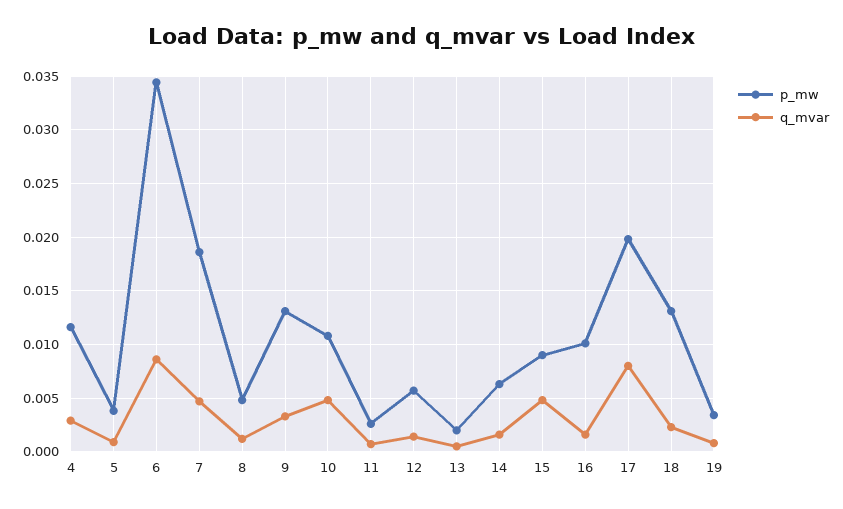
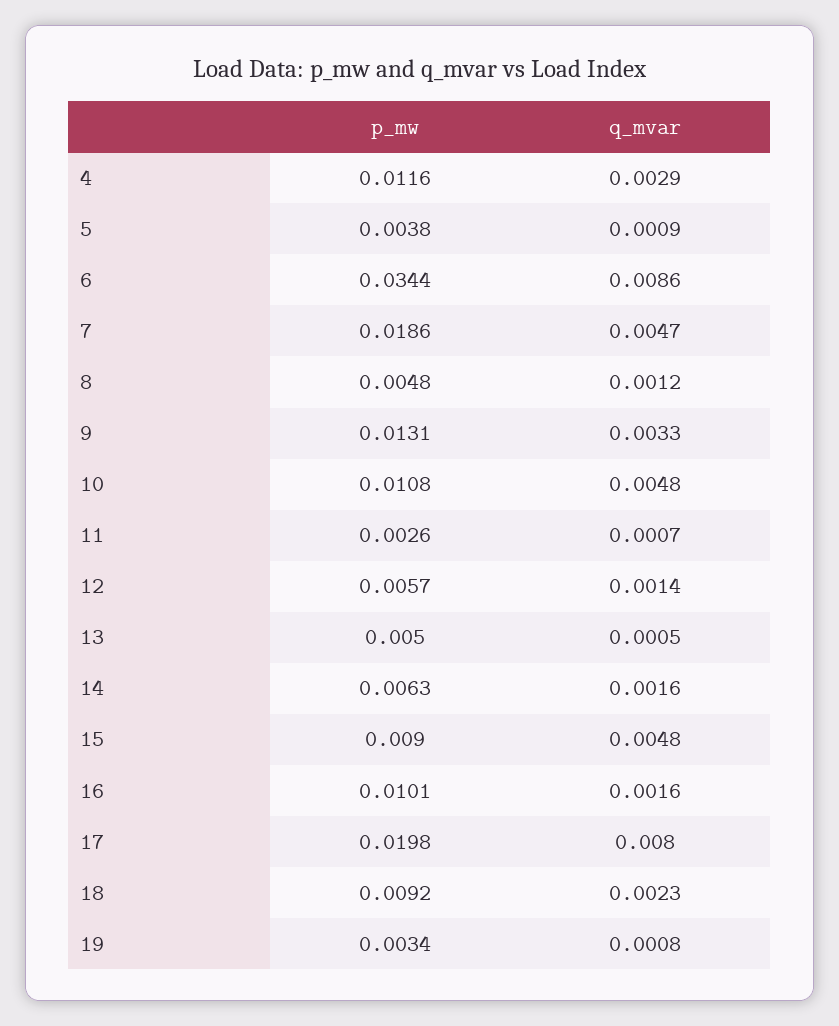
p_mw, 13: 0.002 -> 0.005
p_mw, 18: 0.013 -> 0.0092

